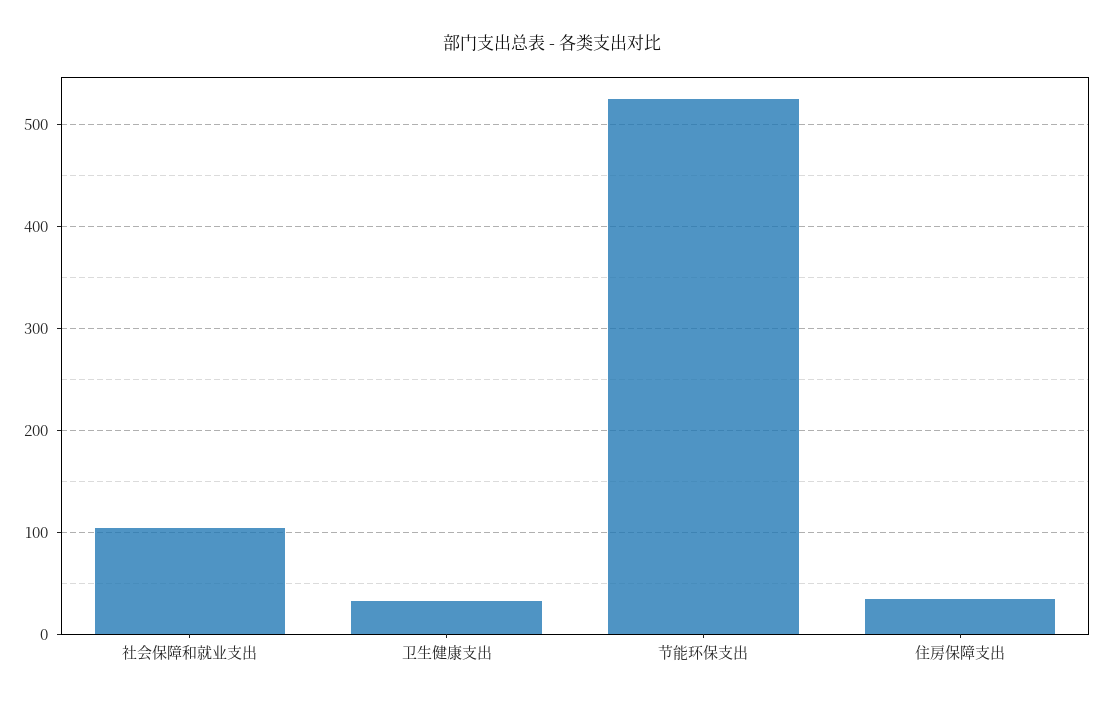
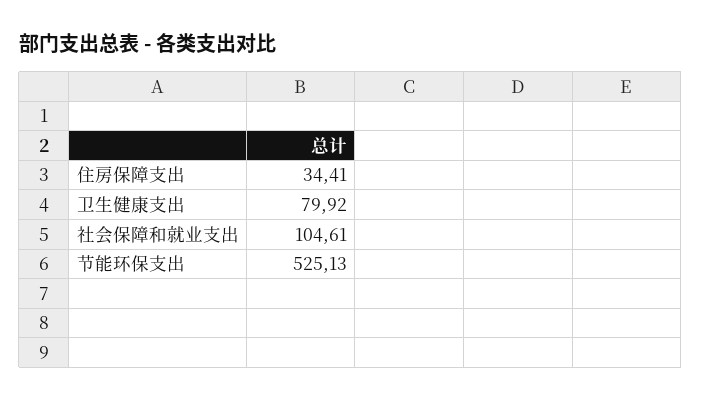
卫生健康支出: 30 -> 79.92

